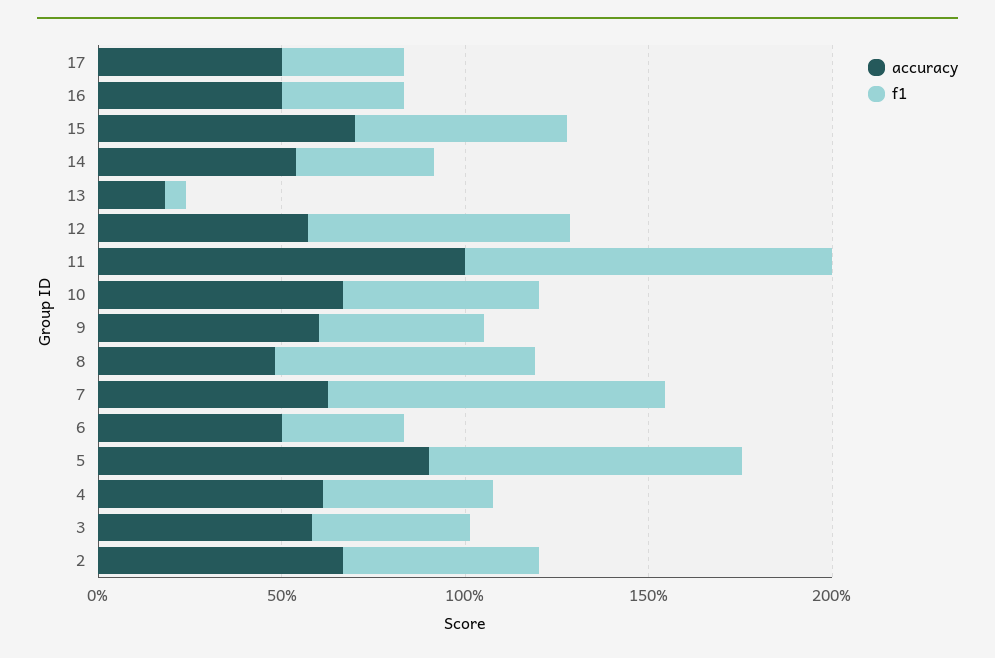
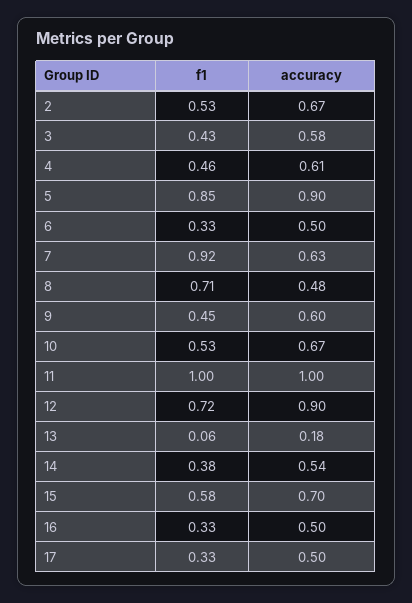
accuracy, 12: 0.6 -> 0.9

